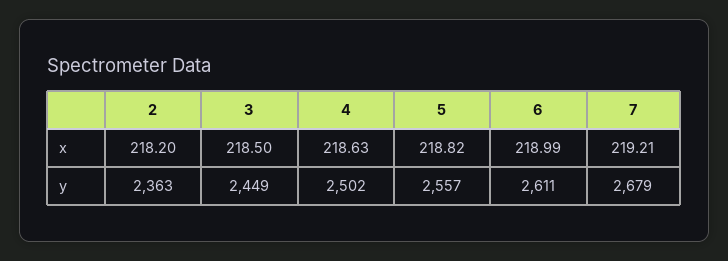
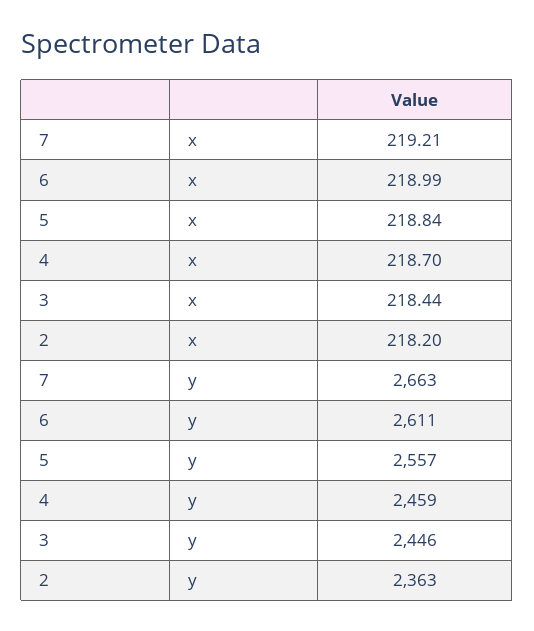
3, x: 218.5 -> 218.44
4, x: 218.63 -> 218.7
5, x: 218.82 -> 218.84
3, y: 2449 -> 2446
4, y: 2502 -> 2459
7, y: 2679 -> 2663

